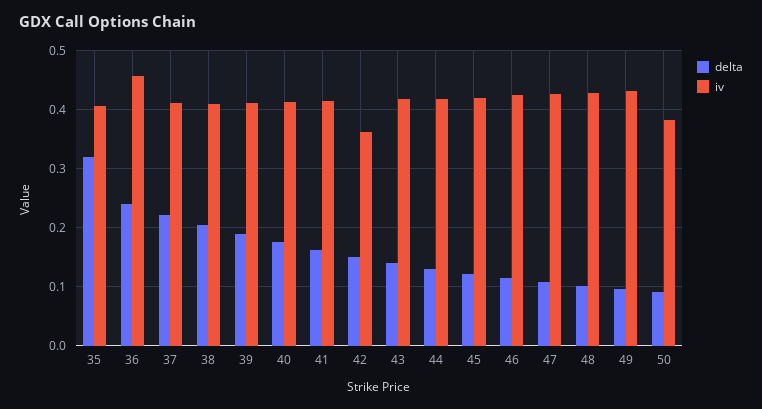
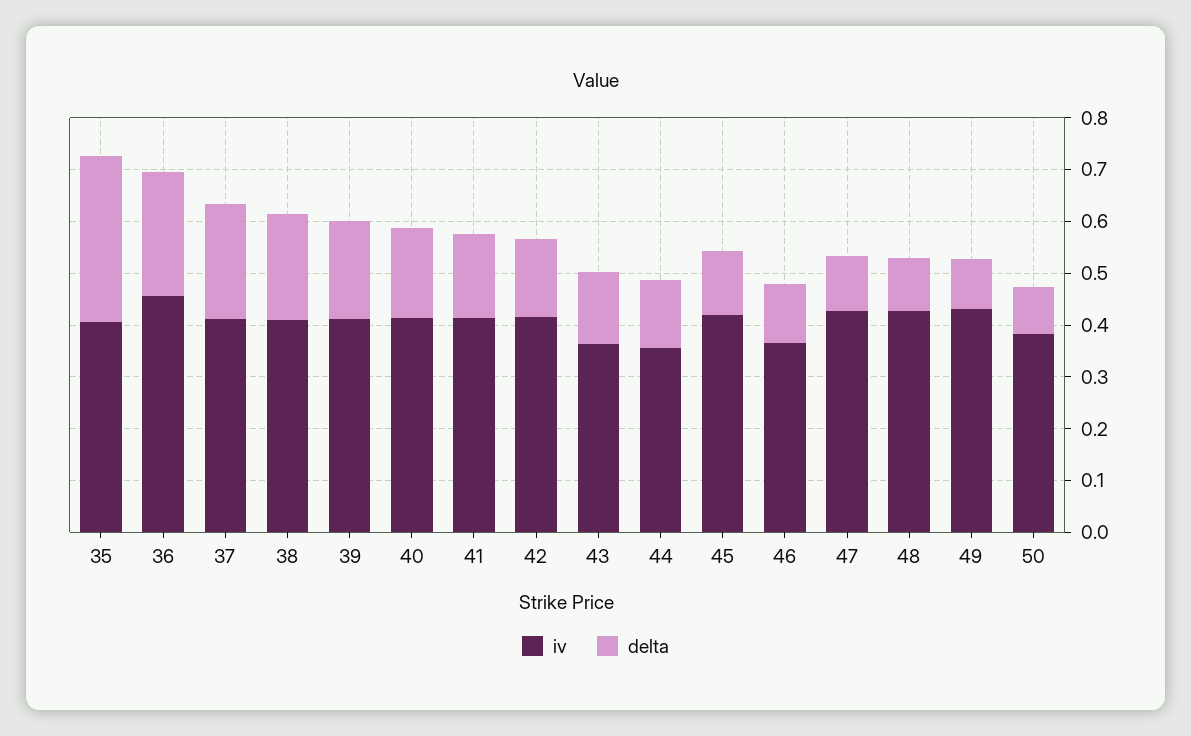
iv, 42: 0.36 -> 0.42
iv, 43: 0.42 -> 0.36
iv, 44: 0.42 -> 0.36
iv, 46: 0.42 -> 0.36

